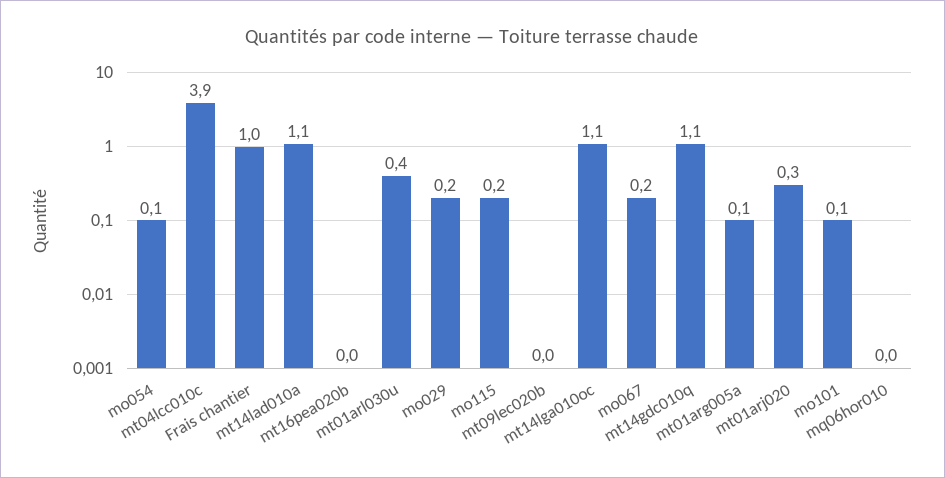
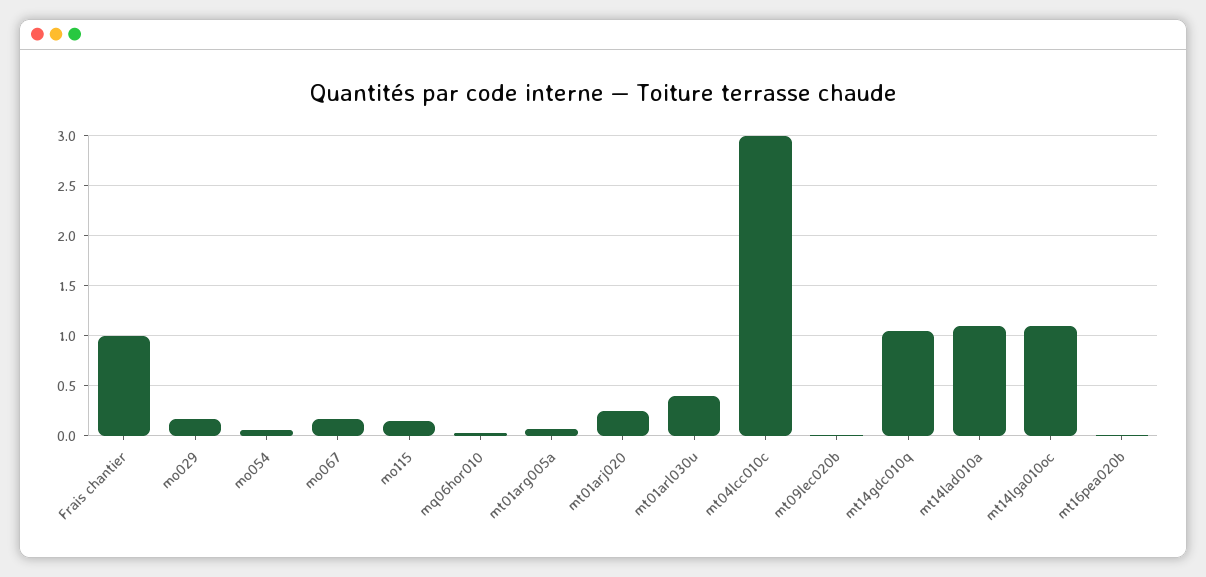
mt04lcc010c: 3.9 -> 3
mo101: 0.1 -> none

